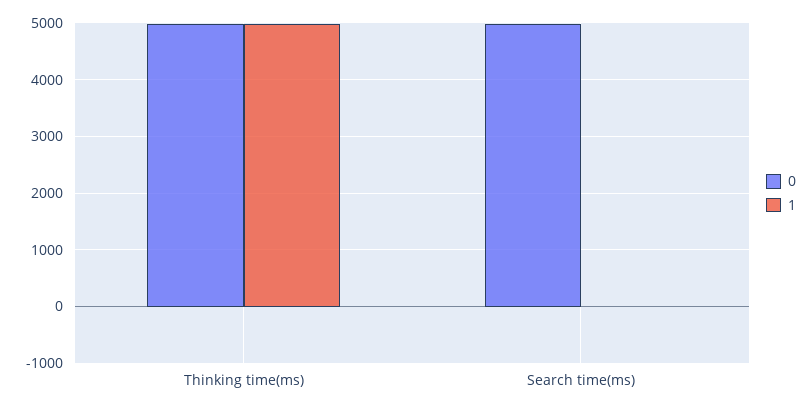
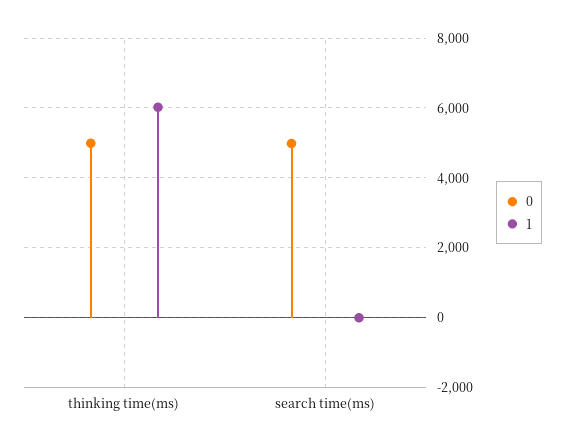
1, Thinking time(ms): 5000 -> 6000

